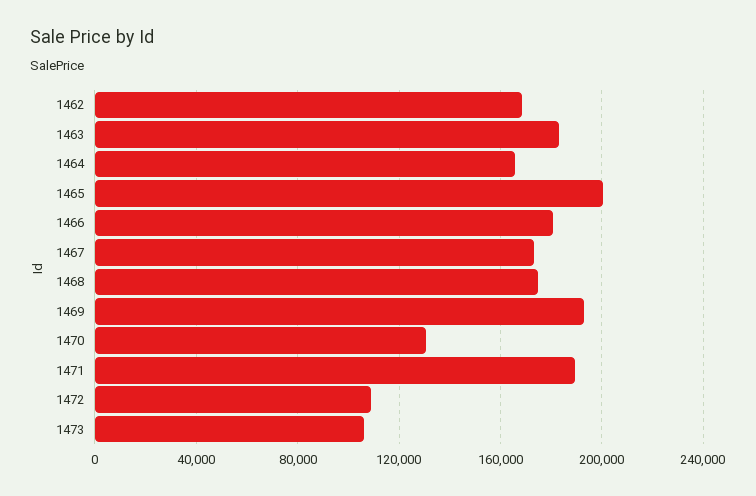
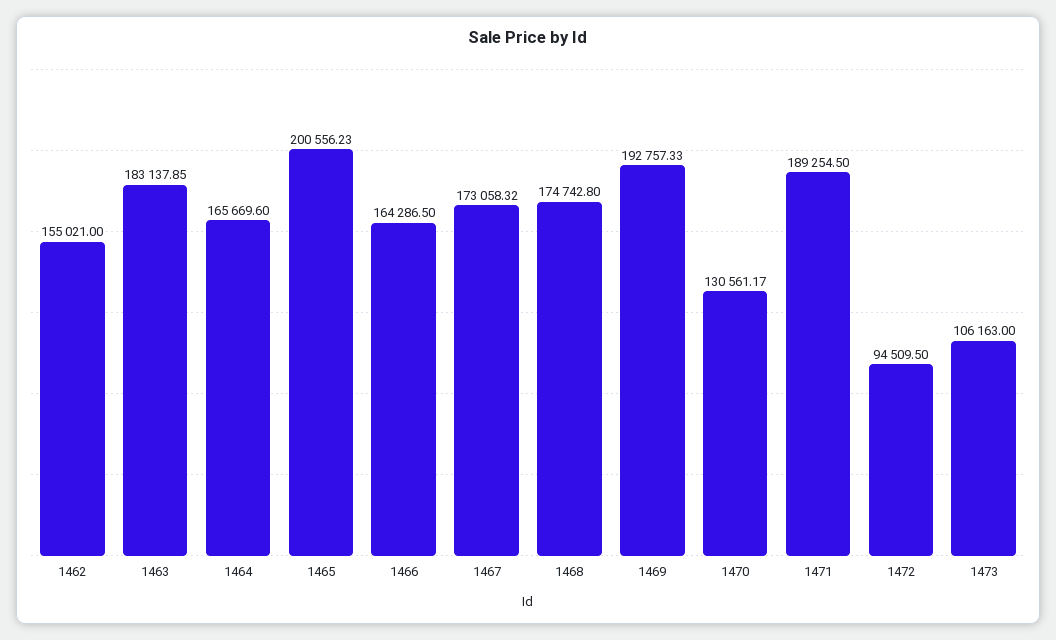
1462: 170000 -> 155021
1466: 180000 -> 164286.5
1472: 110000 -> 94509.5

